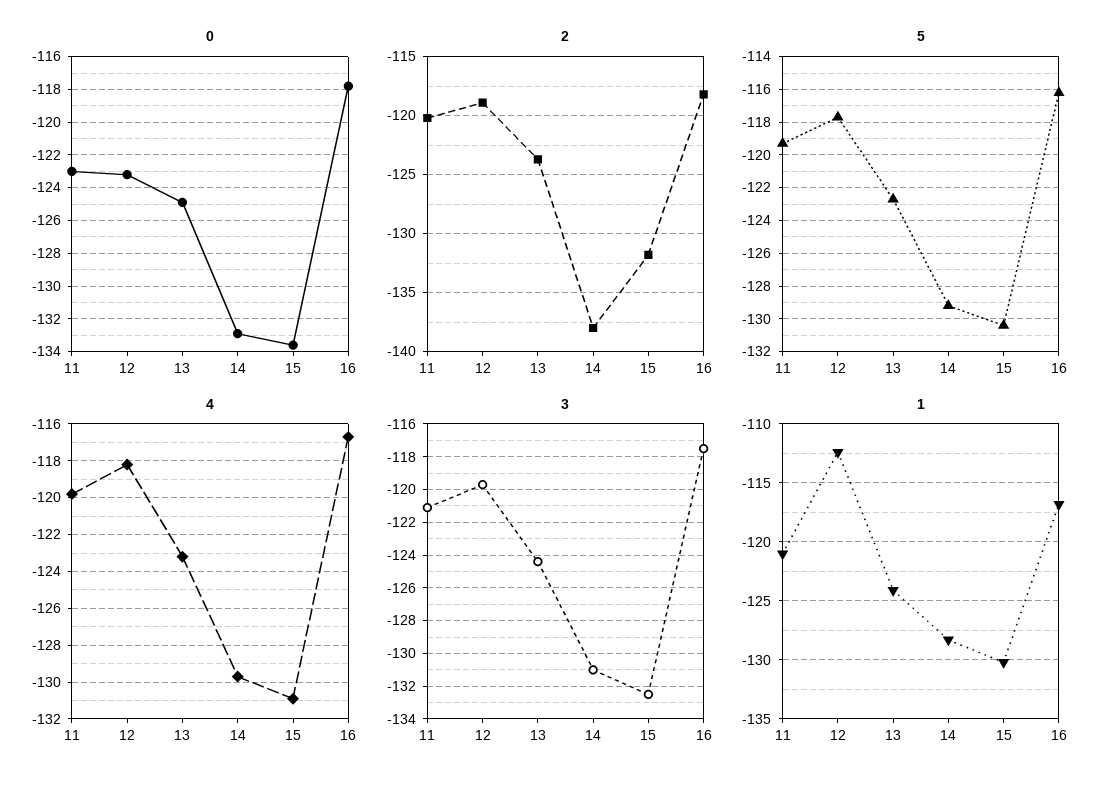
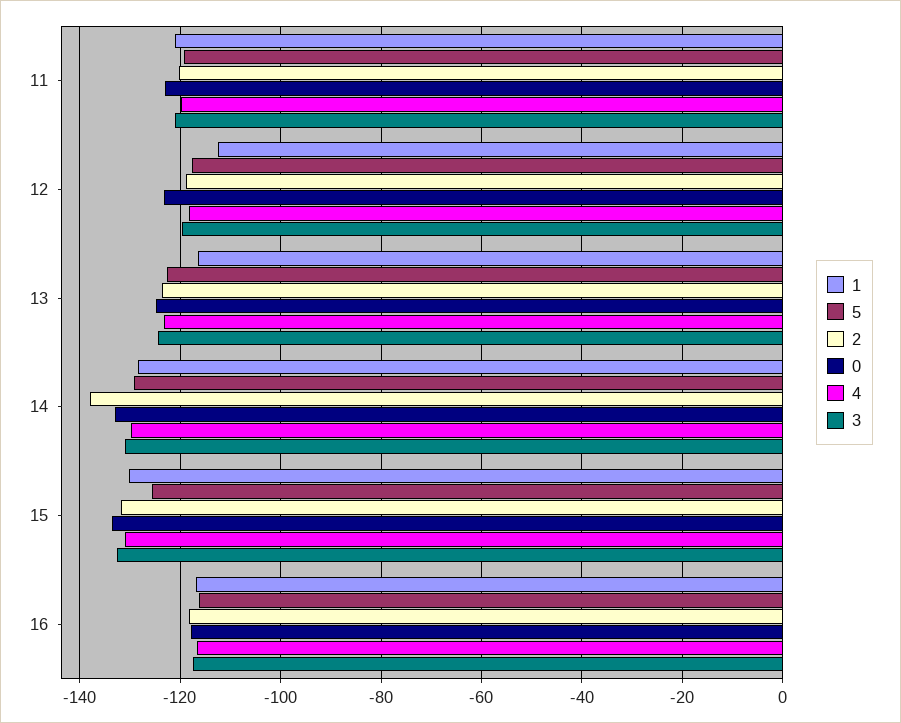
5, 15: -130.5 -> -126
1, 13: -124 -> -116

